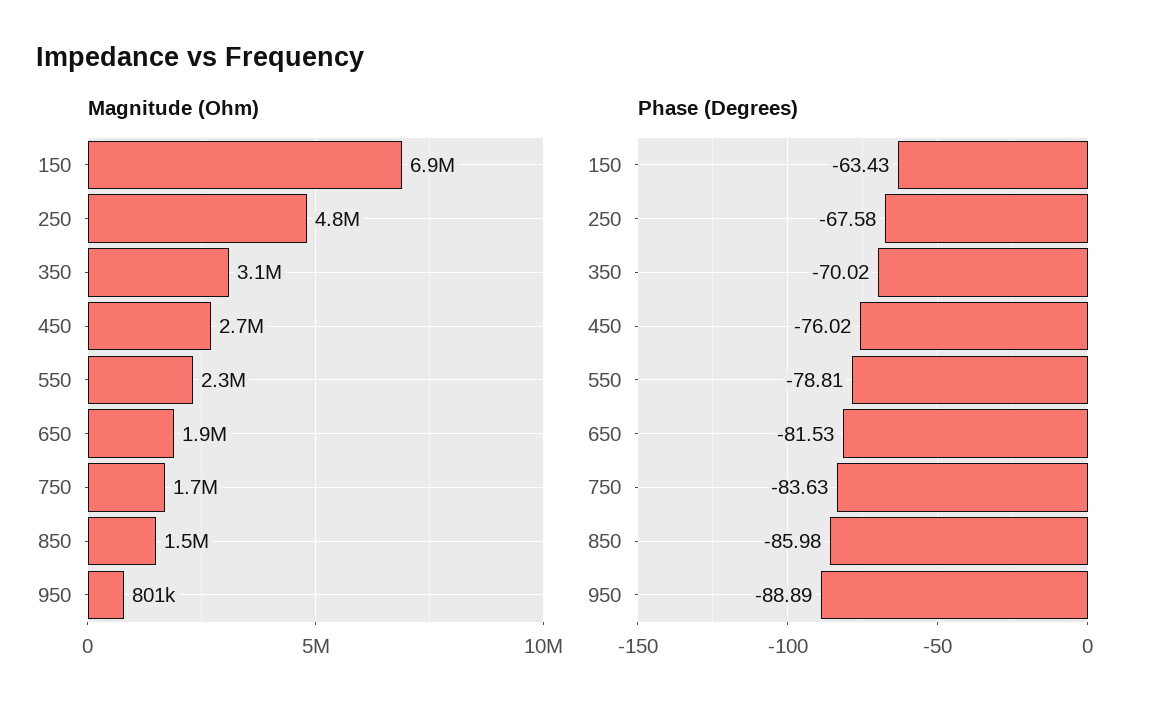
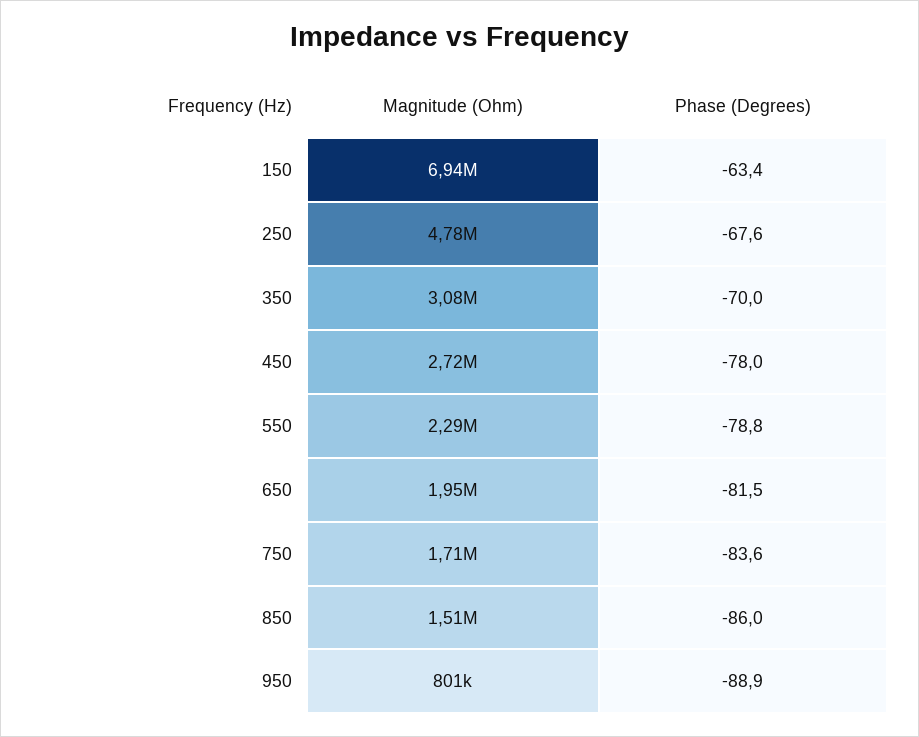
Phase (Degrees), 450: -76.02 -> -78

